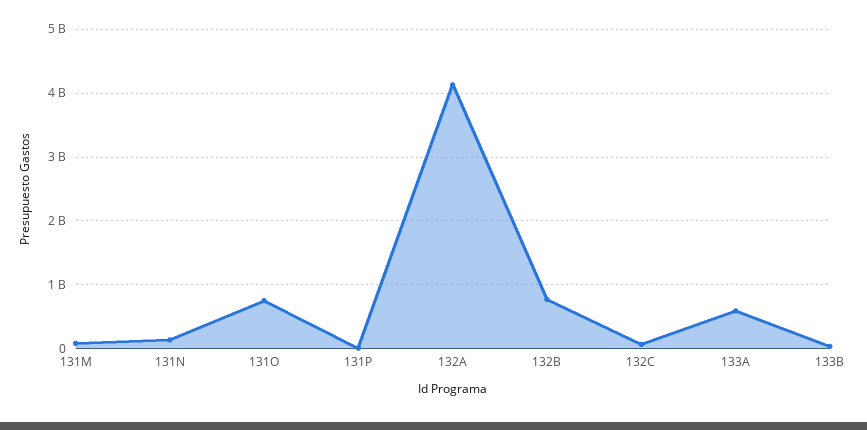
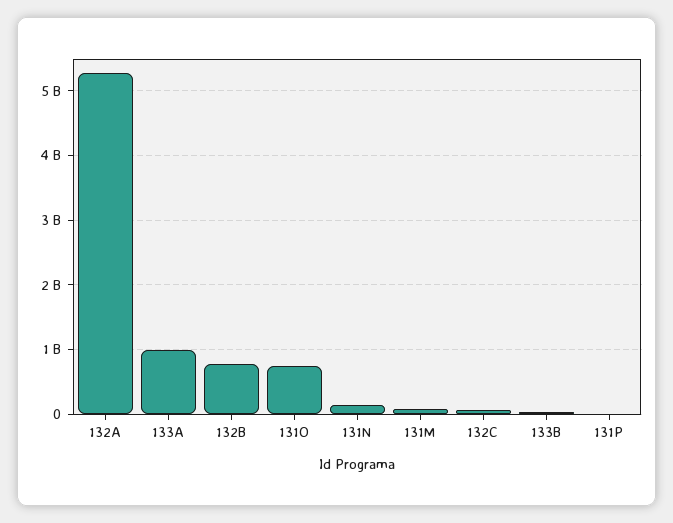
132A: 4100000000 -> 5300000000
133A: 600000000 -> 1000000000

